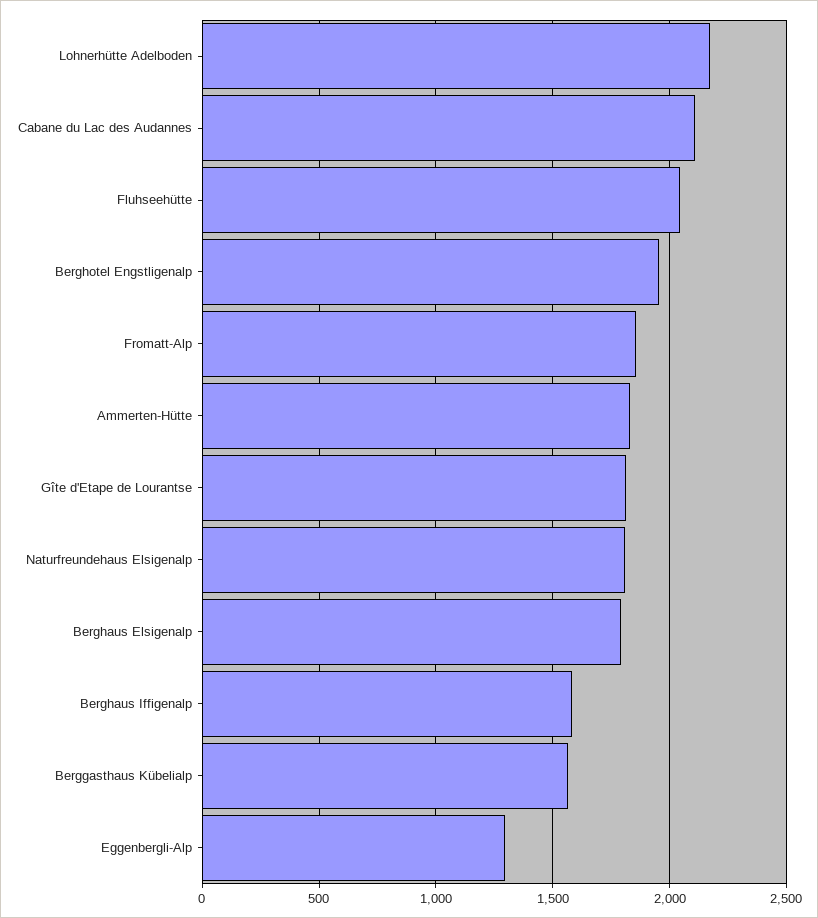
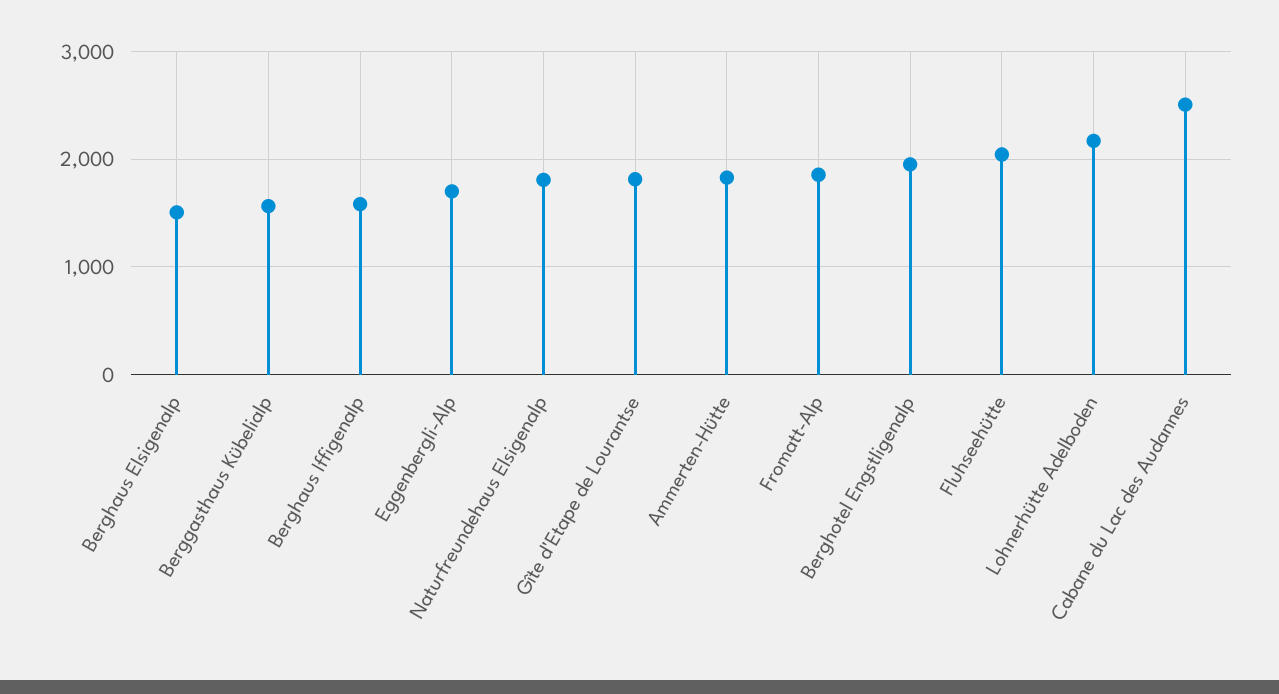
Cabane du Lac des Audannes: 2100 -> 2500
Berghaus Elsigenalp: 1800 -> 1500
Eggenbergli-Alp: 1300 -> 1700

